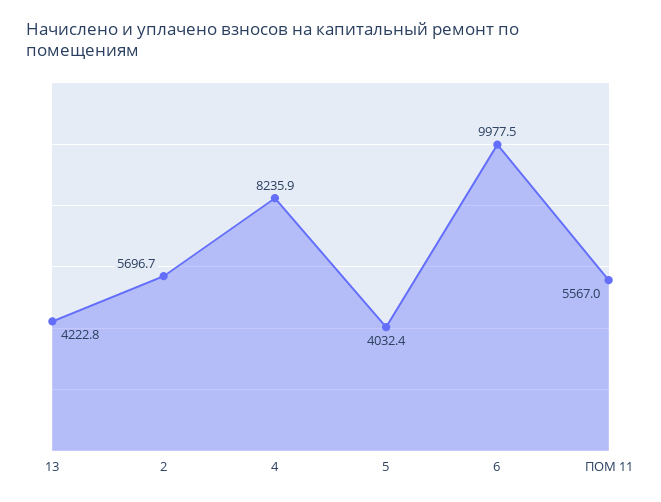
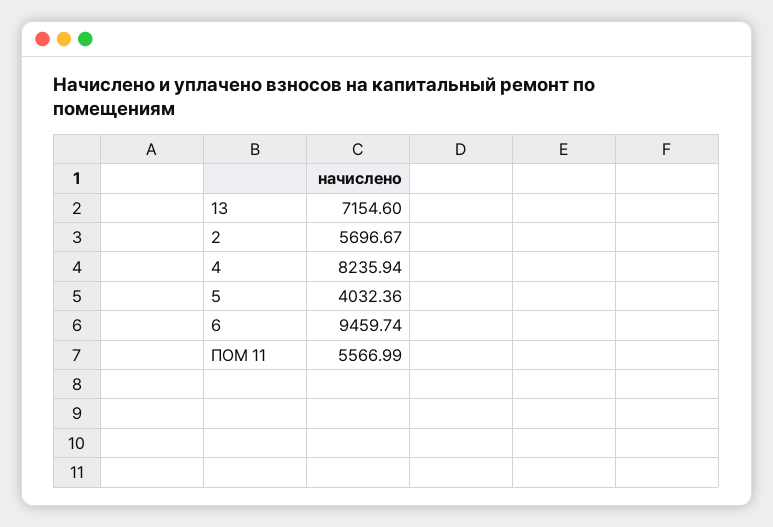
13: 4222.8 -> 7154.6
6: 9977.5 -> 9459.74

